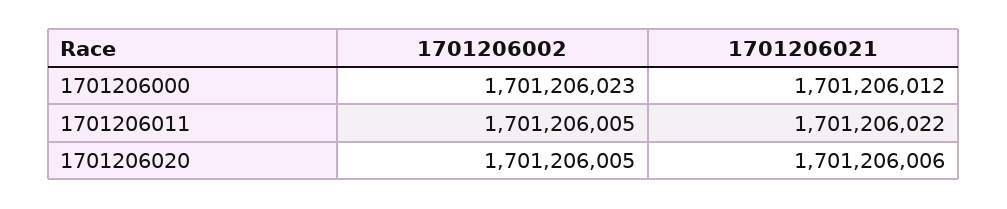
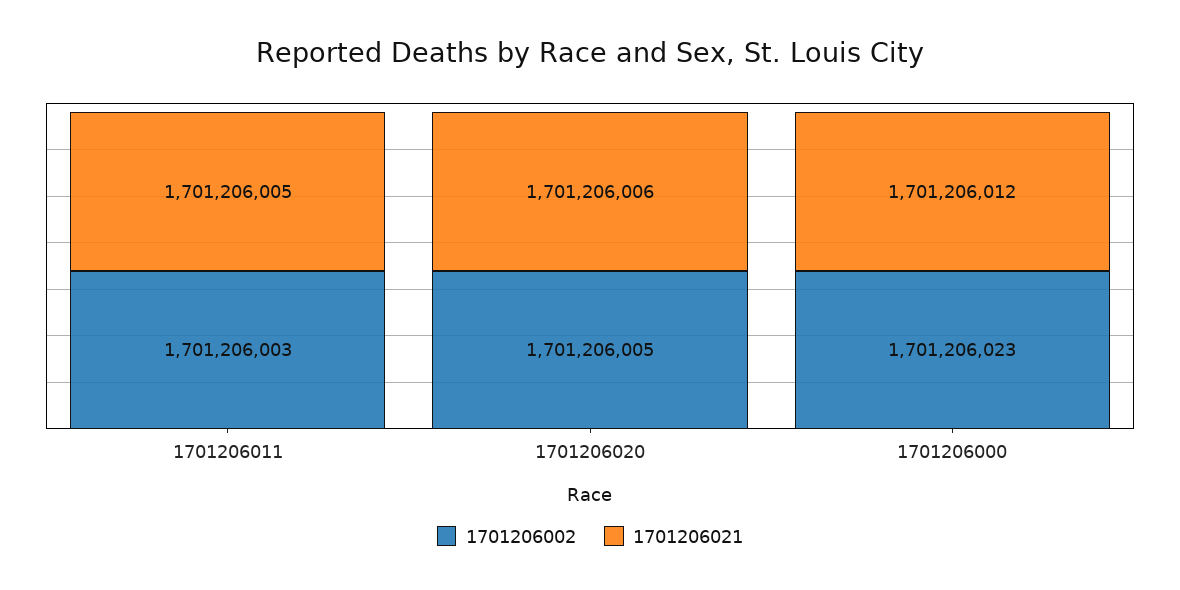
1701206002, 1701206011: 1701206005 -> 1701206003
1701206021, 1701206011: 1701206022 -> 1701206005

